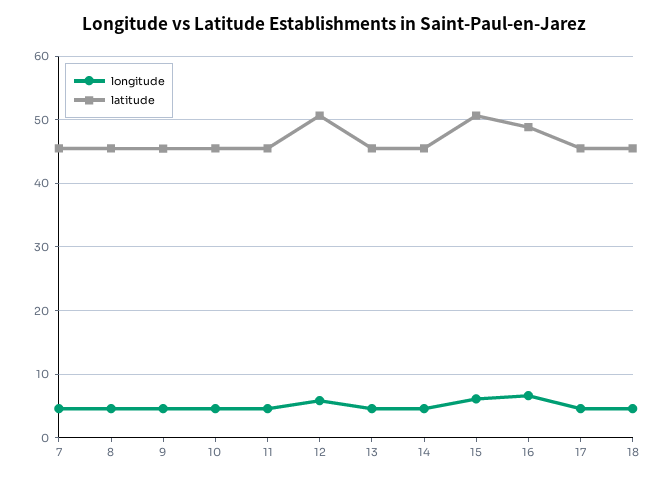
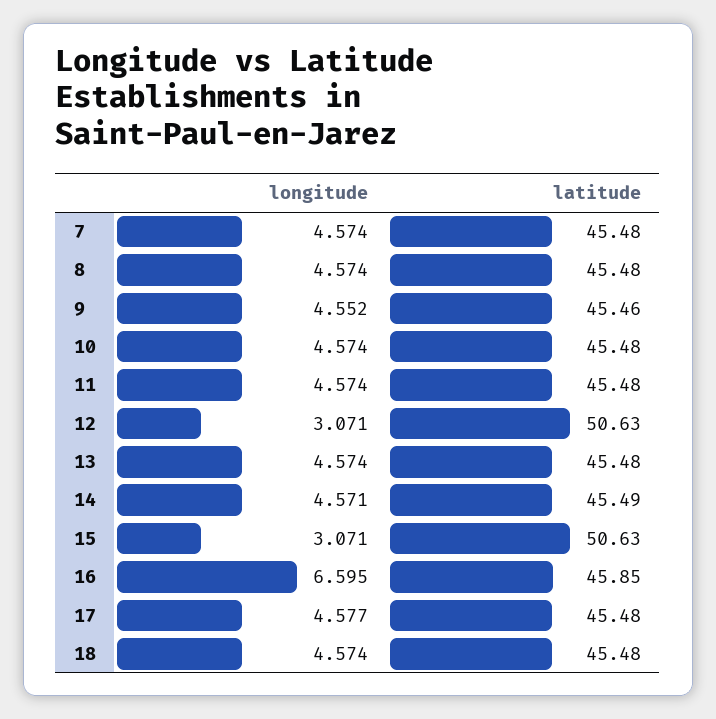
longitude, 12: 6 -> 3.071
longitude, 15: 6 -> 3.071
latitude, 16: 49 -> 45.85

